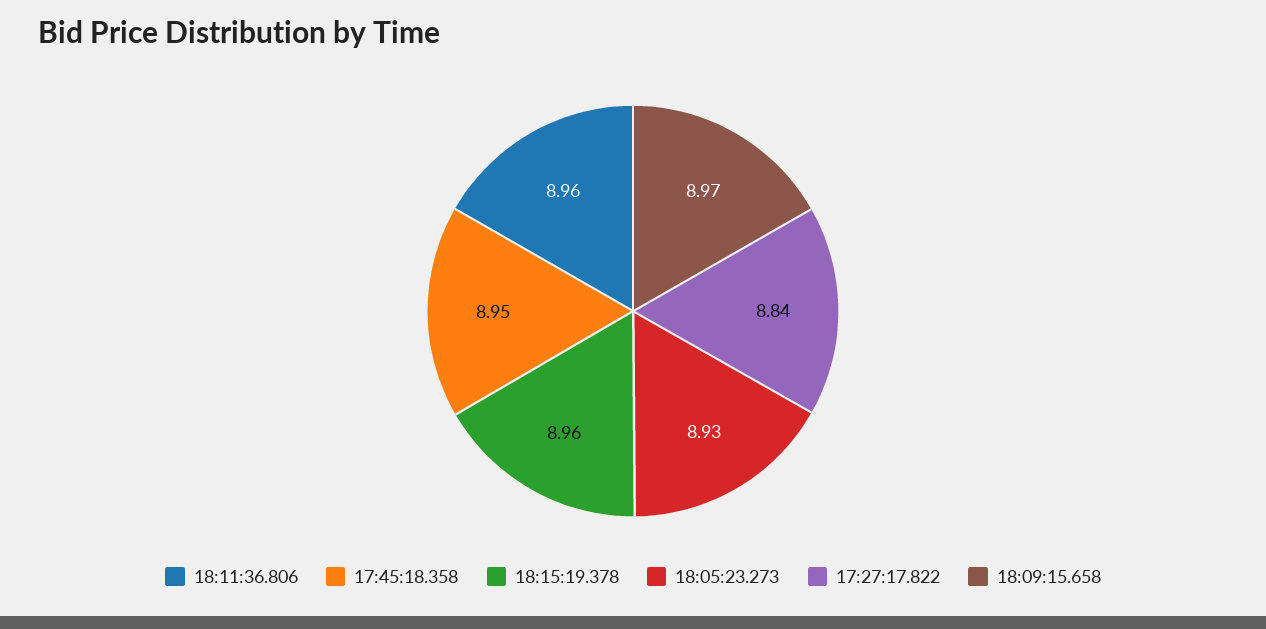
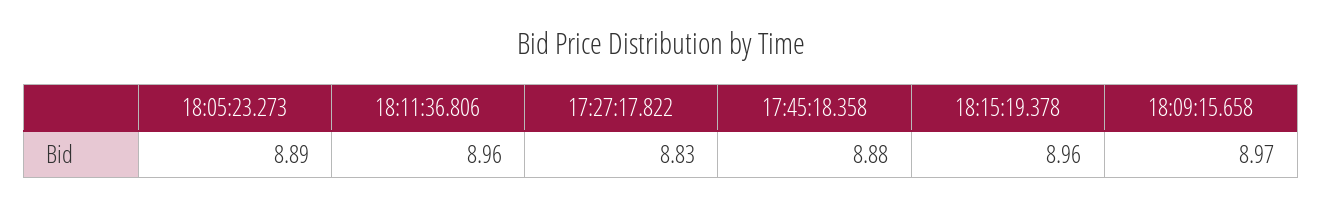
17:45:18.358: 8.95 -> 8.88
18:05:23.273: 8.93 -> 8.89
17:27:17.822: 8.84 -> 8.83

